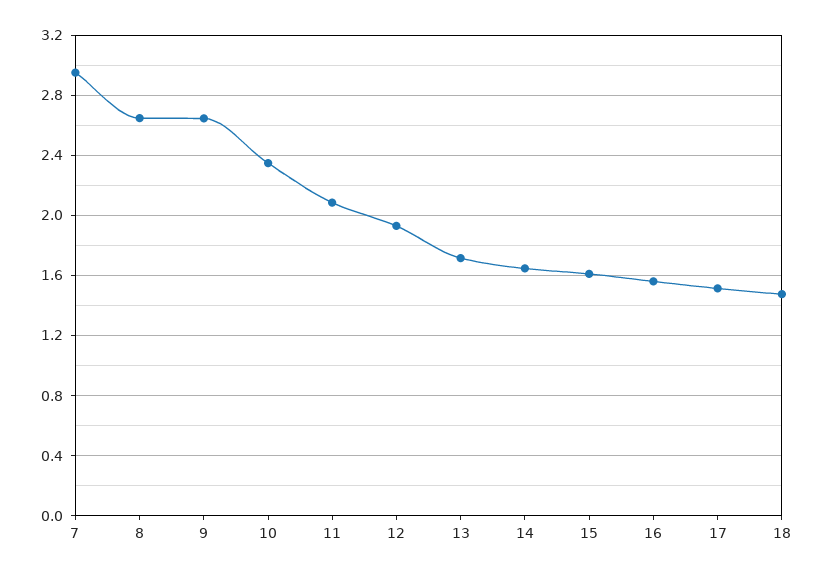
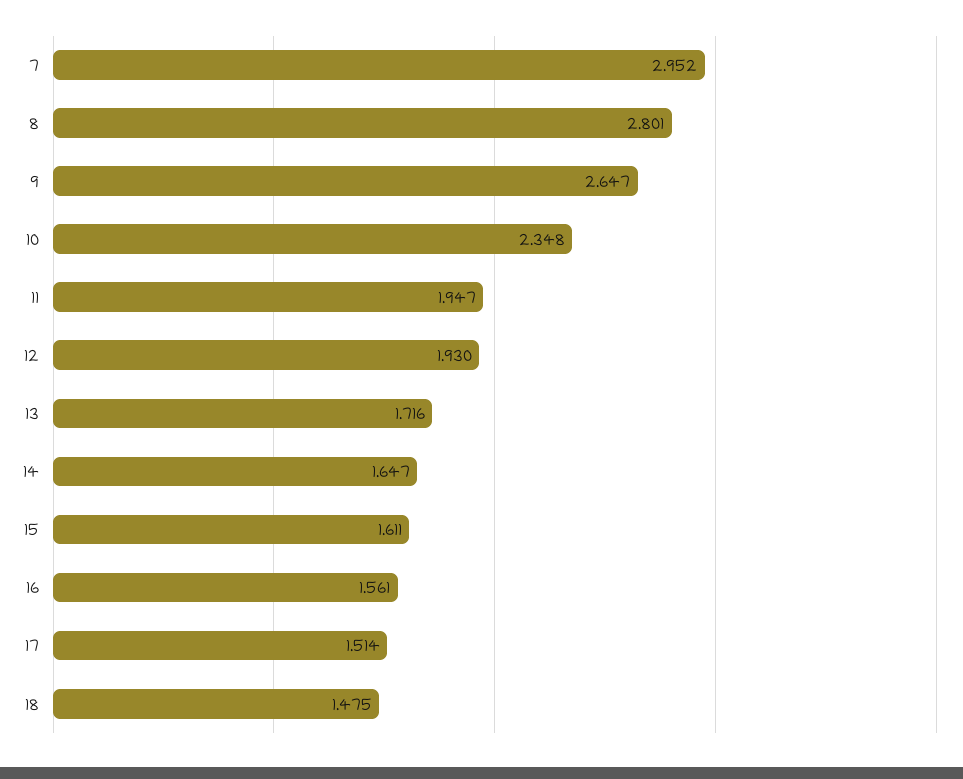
8: 2.65 -> 2.801
11: 2.1 -> 1.947

